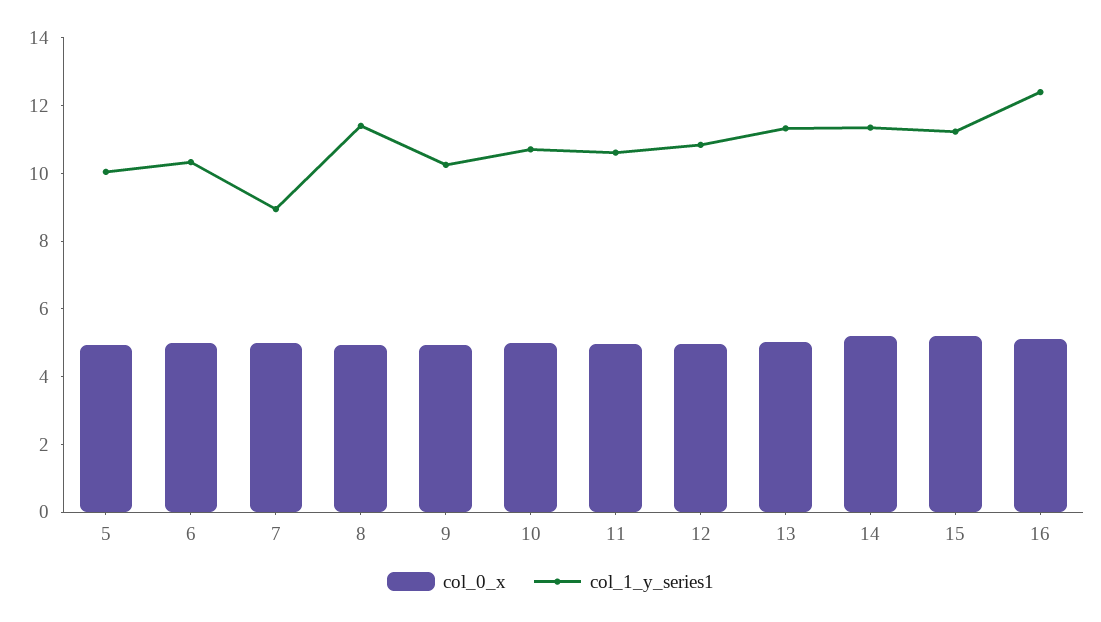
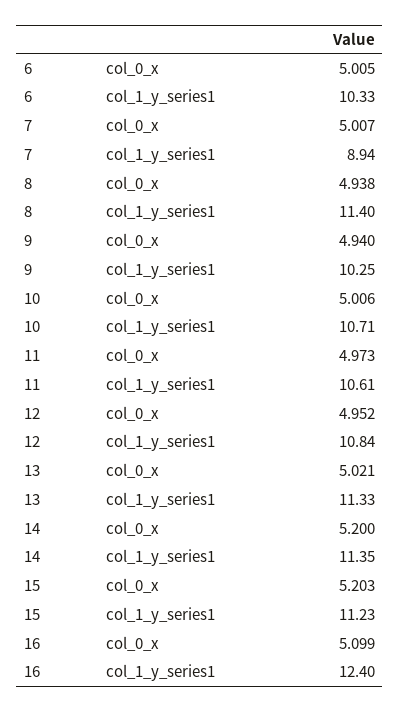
col_0_x, 5: 5 -> none
col_1_y_series1, 5: 10 -> none

